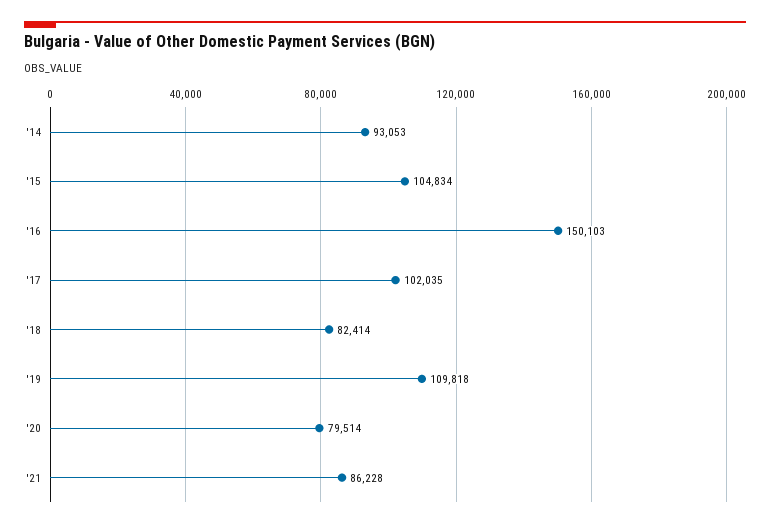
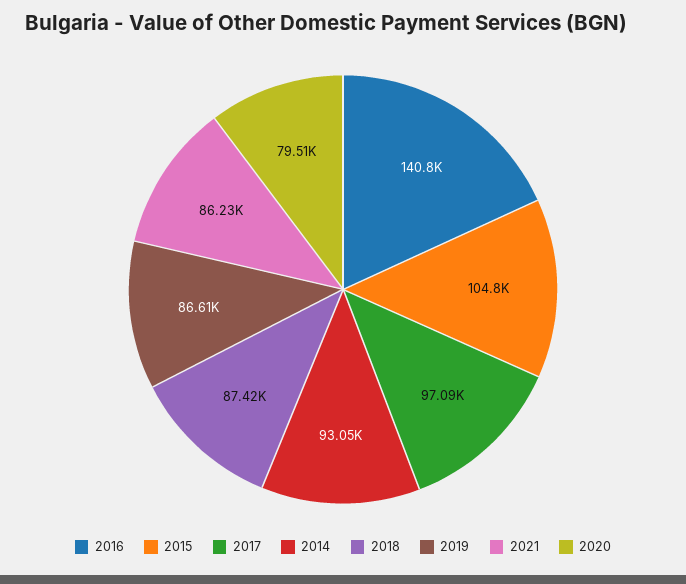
'16: 150103 -> 140800
'17: 102035 -> 97090
'18: 82414 -> 87420
'19: 109818 -> 86610

